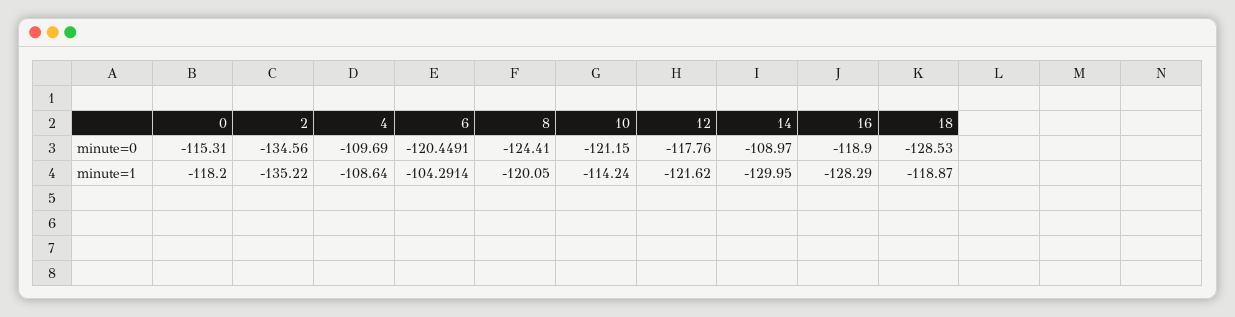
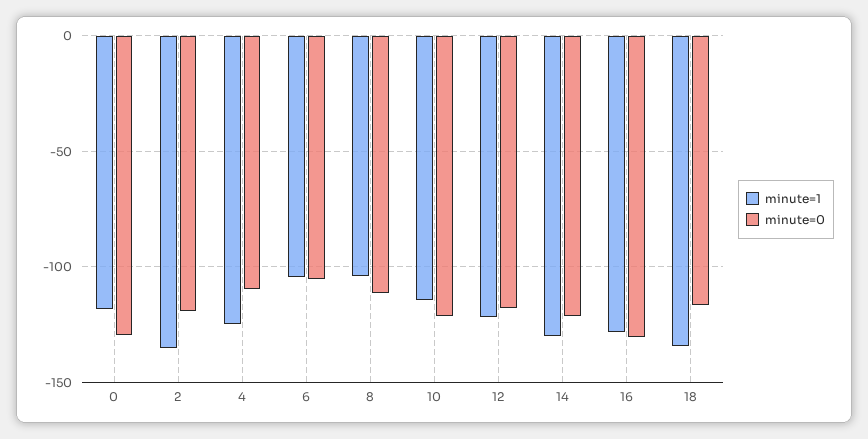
minute=0, 0: -115.31 -> -130
minute=0, 2: -134.56 -> -120
minute=0, 6: -120.4491 -> -105
minute=0, 8: -124.41 -> -110
minute=0, 14: -108.97 -> -120
minute=0, 16: -118.9 -> -130
minute=0, 18: -128.53 -> -115
minute=1, 4: -108.64 -> -125
minute=1, 8: -120.05 -> -105
minute=1, 18: -118.87 -> -135

